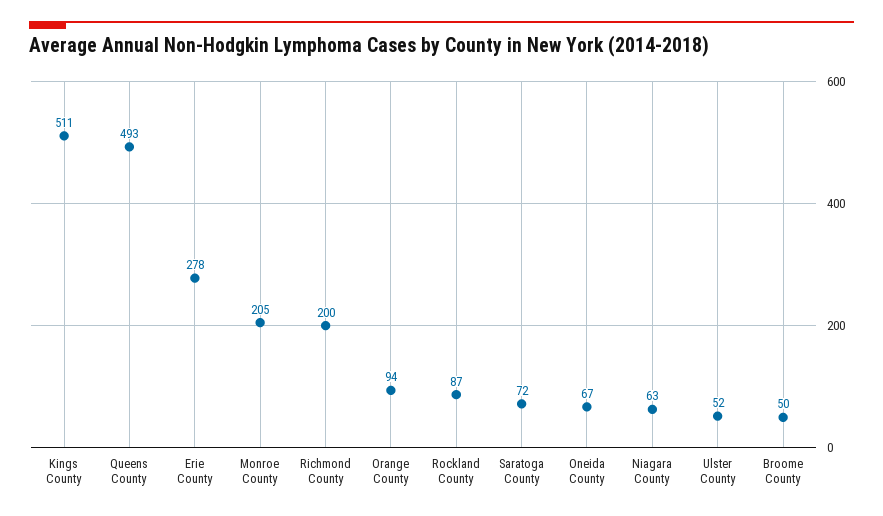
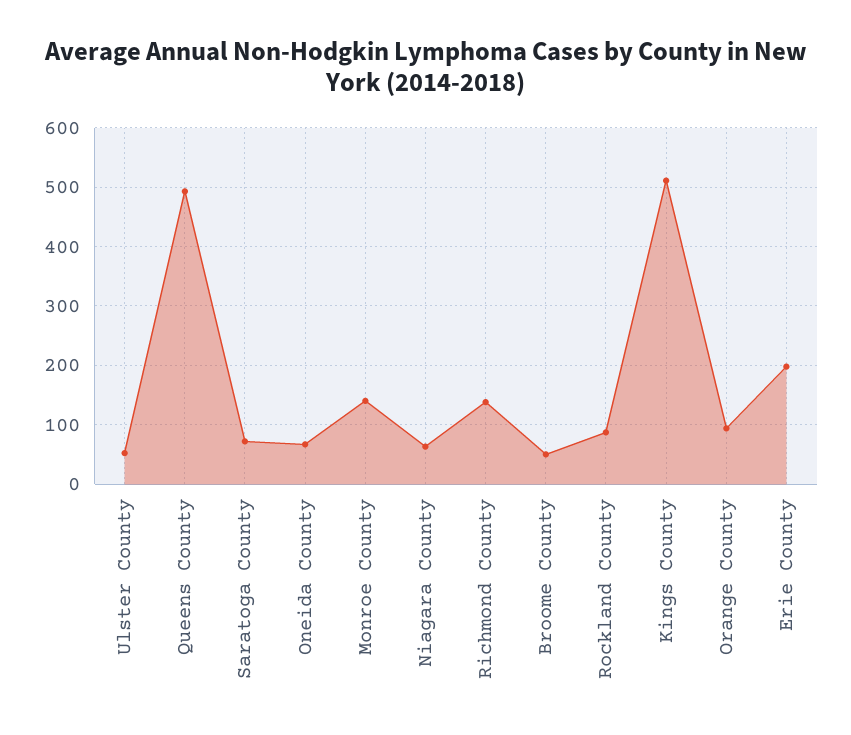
Erie County: 278 -> 200
Monroe County: 205 -> 140
Richmond County: 200 -> 140

